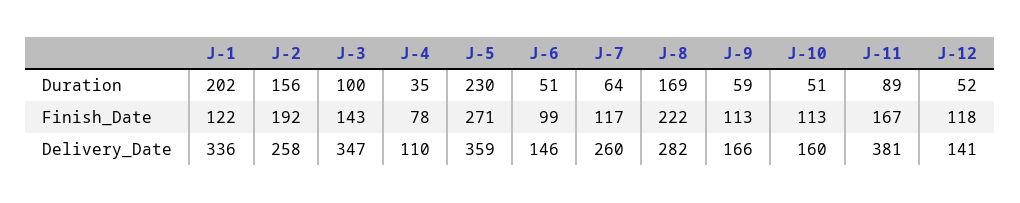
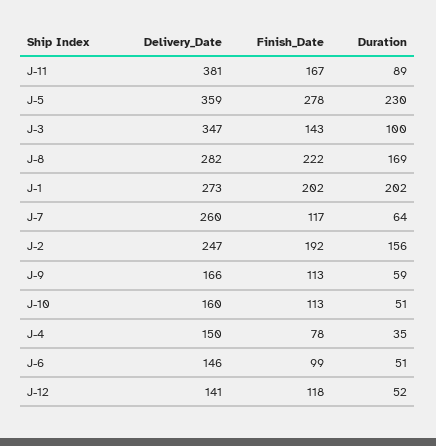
J-1, Finish_Date: 122 -> 202
J-5, Finish_Date: 271 -> 278
J-1, Delivery_Date: 336 -> 273
J-2, Delivery_Date: 258 -> 247
J-4, Delivery_Date: 110 -> 150

